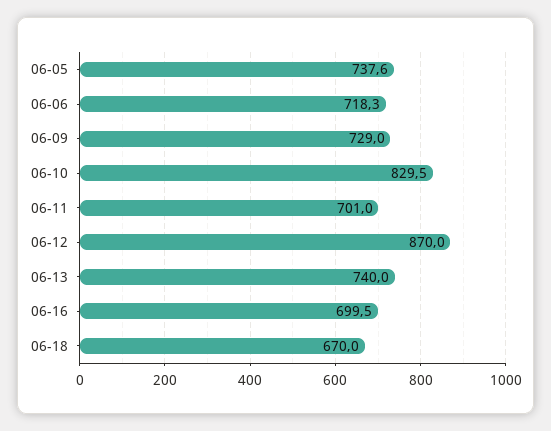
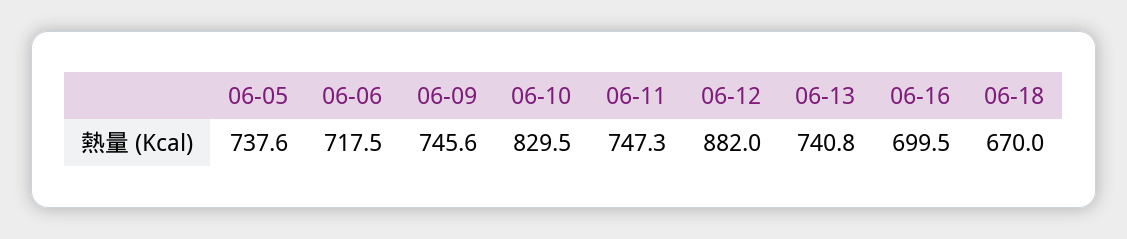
06-06: 718.3 -> 717.5
06-09: 729 -> 745.6
06-11: 701 -> 747.3
06-12: 870 -> 882
06-13: 740 -> 740.8

